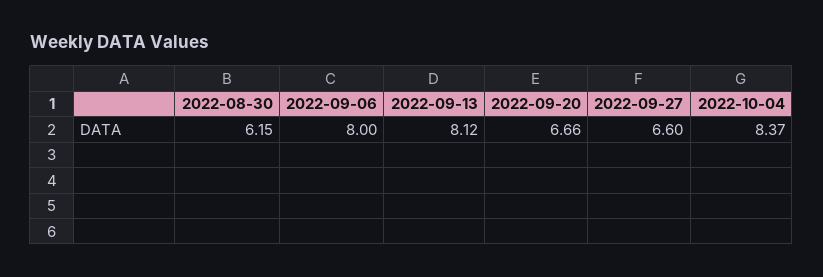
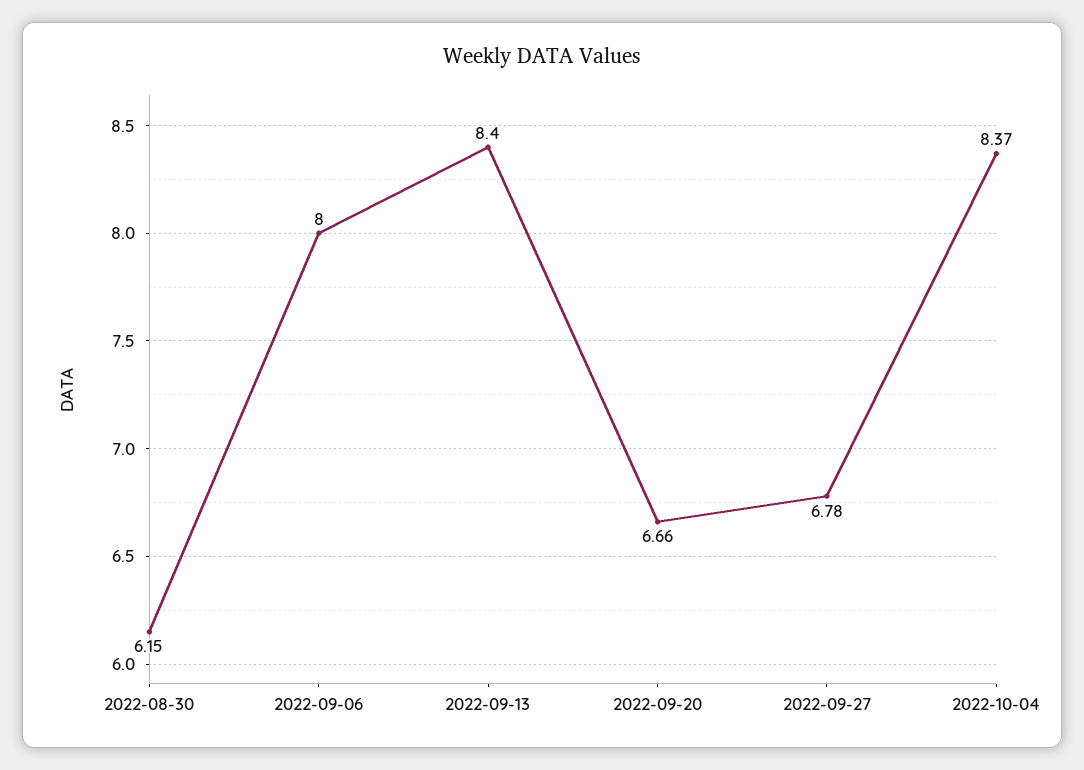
2022-09-13: 8.12 -> 8.4
2022-09-27: 6.6 -> 6.78

